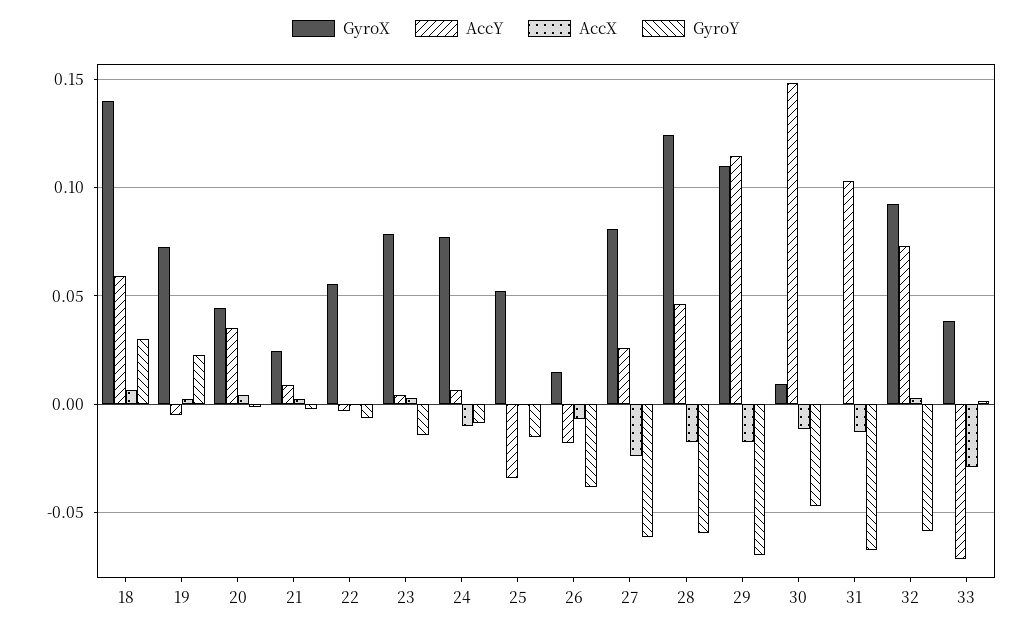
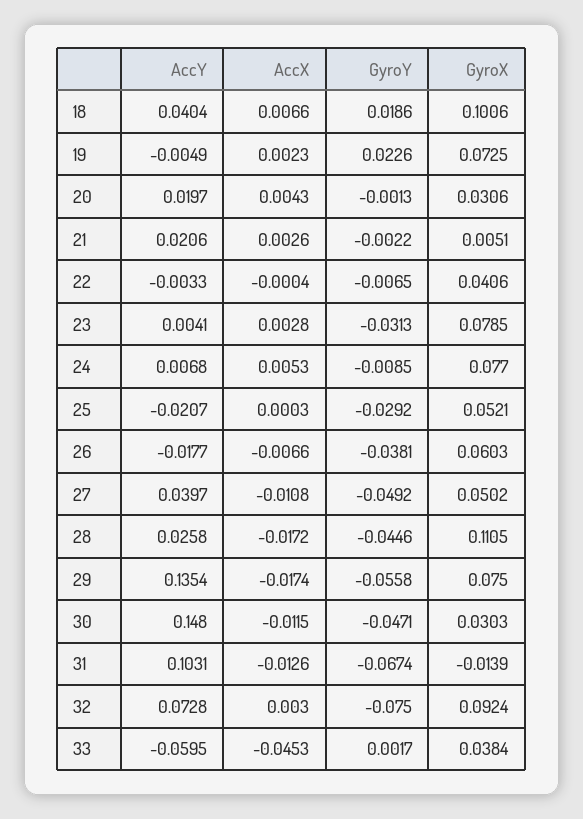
GyroX, 18: 0.14 -> 0.1006
AccY, 18: 0.06 -> 0.0404
GyroY, 18: 0.03 -> 0.0186
GyroX, 20: 0.045 -> 0.0306
AccY, 20: 0.035 -> 0.0197
GyroX, 21: 0.025 -> 0.0051
AccY, 21: 0.01 -> 0.0206
GyroX, 22: 0.055 -> 0.0406
GyroY, 23: -0.015 -> -0.0313
AccX, 24: -0.01 -> 0.0053
AccY, 25: -0.035 -> -0.0207
GyroY, 25: -0.015 -> -0.0292
GyroX, 26: 0.015 -> 0.0603
GyroX, 27: 0.08 -> 0.0502
AccY, 27: 0.025 -> 0.0397
AccX, 27: -0.025 -> -0.0108
GyroY, 27: -0.06 -> -0.0492
GyroX, 28: 0.125 -> 0.1105
AccY, 28: 0.045 -> 0.0258
GyroY, 28: -0.06 -> -0.0446
GyroX, 29: 0.11 -> 0.075
AccY, 29: 0.115 -> 0.1354
GyroY, 29: -0.07 -> -0.0558
GyroX, 30: 0.01 -> 0.0303
GyroX, 31: 0 -> -0.0139
GyroY, 32: -0.06 -> -0.075
AccY, 33: -0.07 -> -0.0595
AccX, 33: -0.03 -> -0.0453

